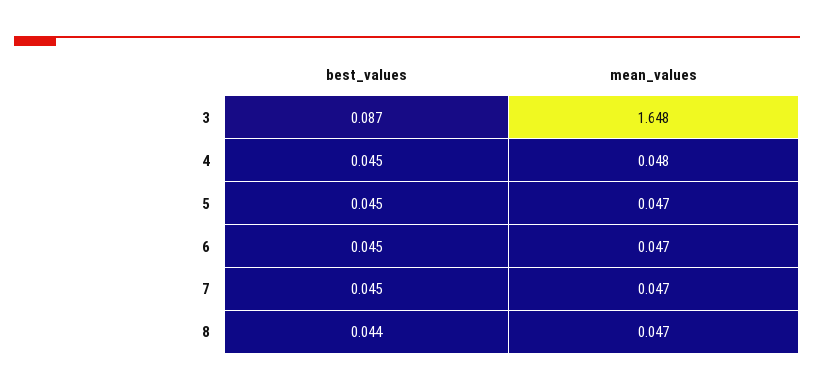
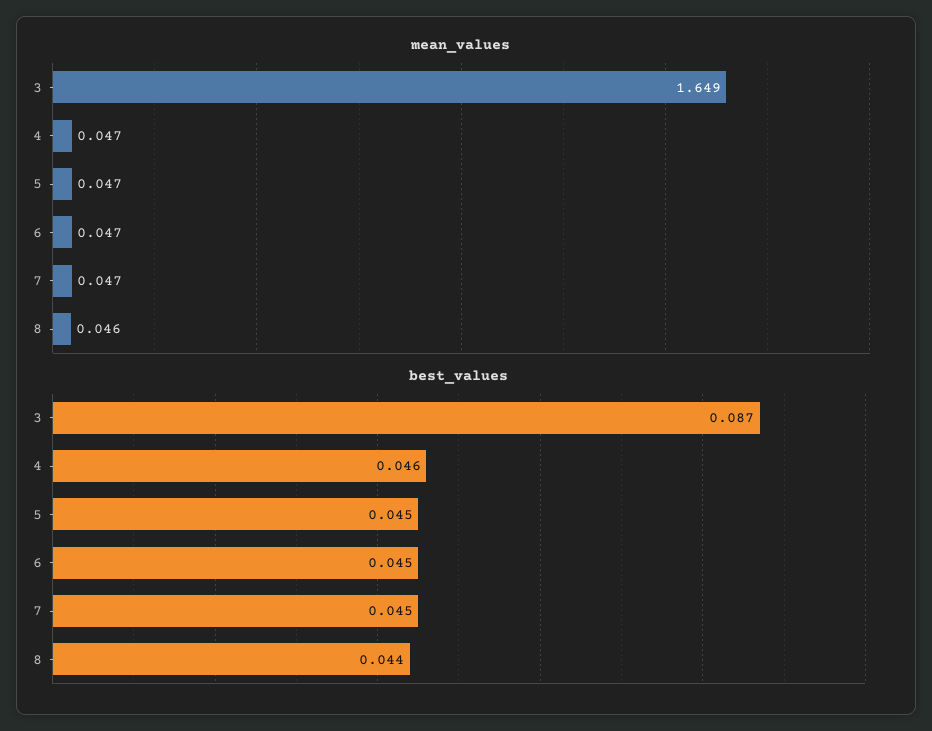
mean_values, 3: 1.648 -> 1.649
best_values, 4: 0.045 -> 0.046
mean_values, 4: 0.048 -> 0.047
mean_values, 8: 0.047 -> 0.046

